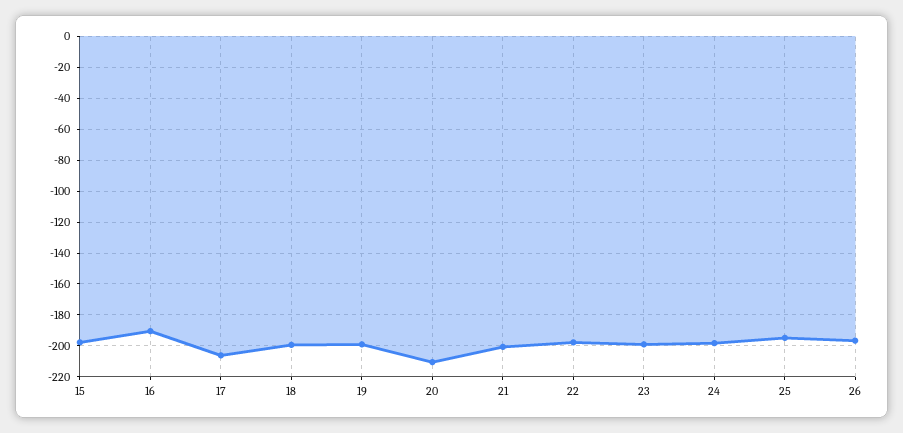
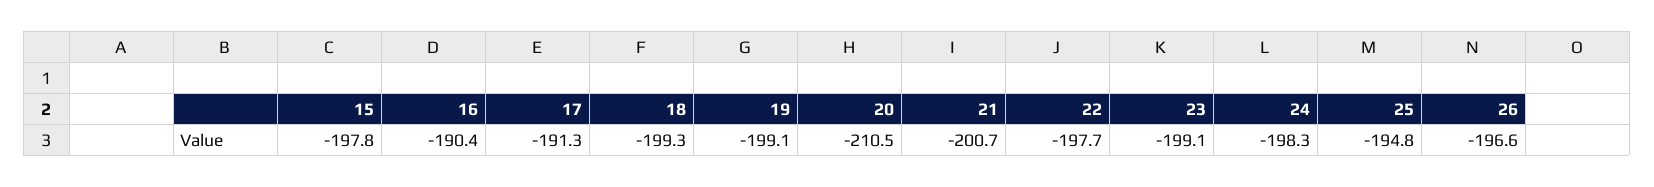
17: -205 -> -191.3

